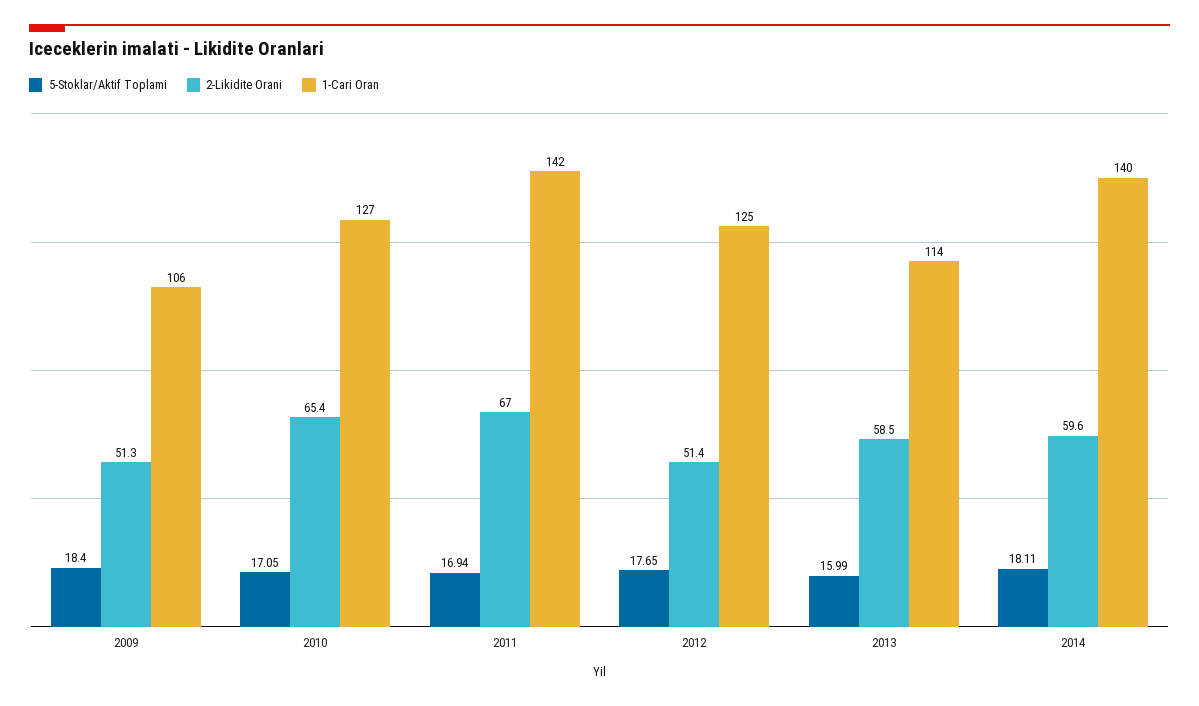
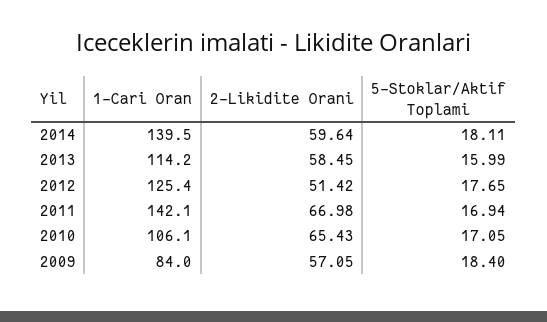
2-Likidite Orani, 2009: 51.3 -> 57.05
1-Cari Oran, 2009: 106 -> 84
1-Cari Oran, 2010: 127 -> 106.1

